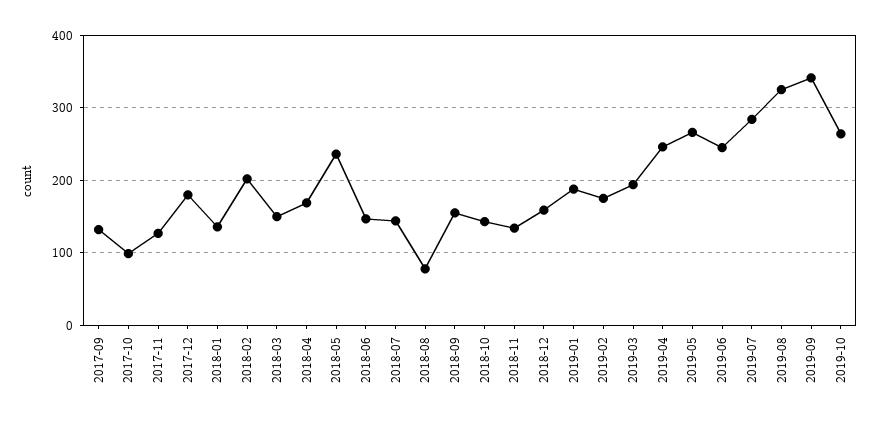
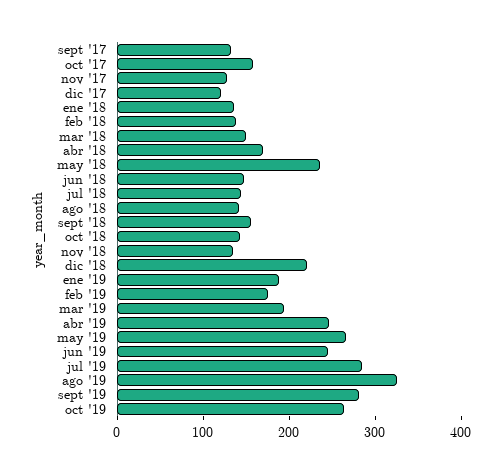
2017-10: 100 -> 160
2017-12: 180 -> 120
2018-02: 200 -> 140
2018-08: 80 -> 140
2018-12: 160 -> 220
2019-09: 340 -> 280

